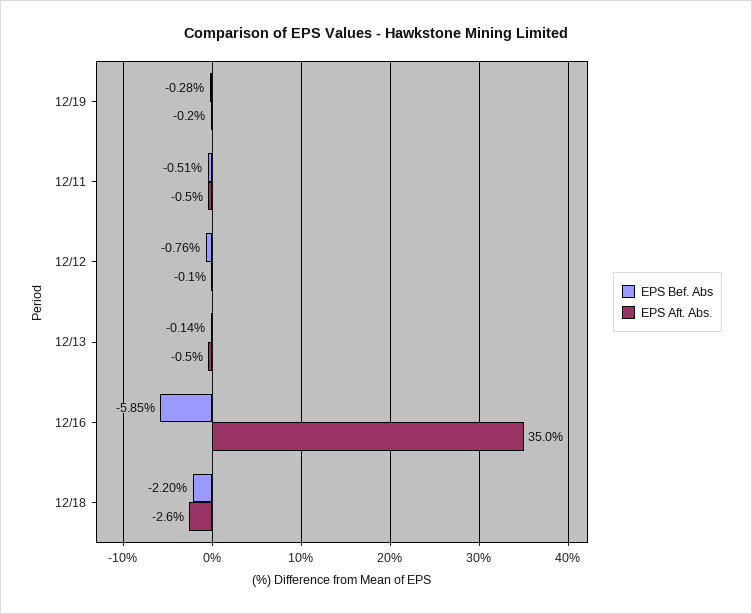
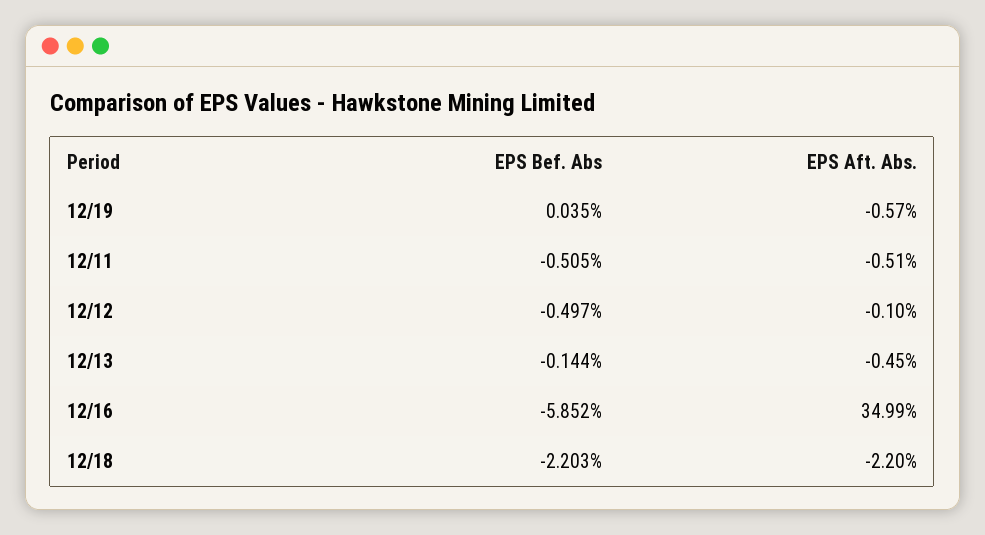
EPS Bef. Abs, 12/19: -0.28 -> 0.035
EPS Aft. Abs., 12/19: -0.2 -> -0.57
EPS Bef. Abs, 12/12: -0.76 -> -0.497
EPS Aft. Abs., 12/18: -2.6 -> -2.2

